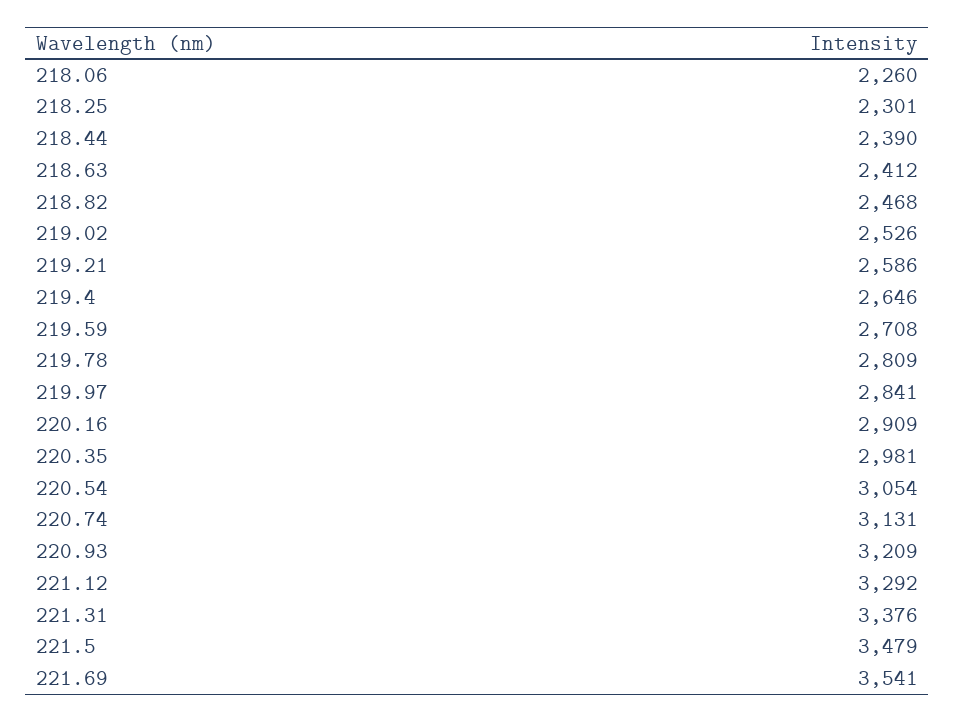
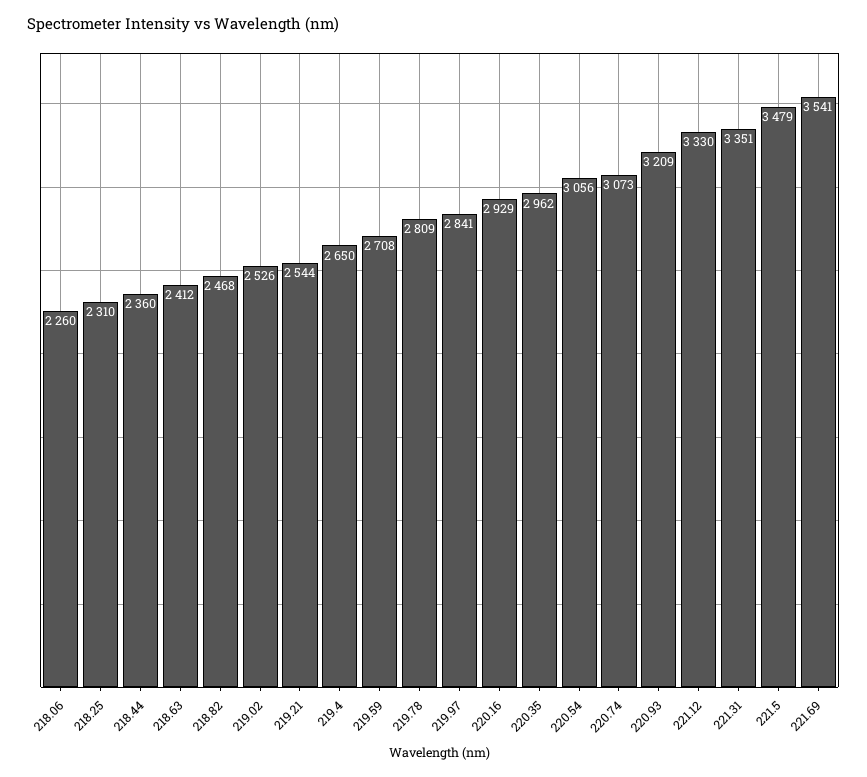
218.25: 2301 -> 2310
218.44: 2390 -> 2360
219.21: 2586 -> 2544
219.4: 2646 -> 2650
220.16: 2909 -> 2929
220.35: 2981 -> 2962
220.54: 3054 -> 3056
220.74: 3131 -> 3073
221.12: 3292 -> 3330
221.31: 3376 -> 3351

